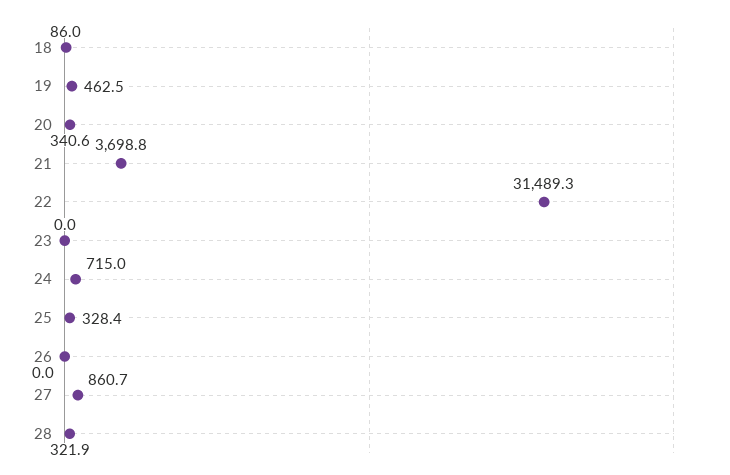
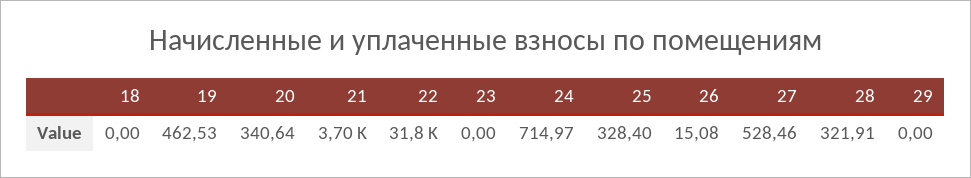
18: 86 -> 0
22: 31489.3 -> 31800
26: 0 -> 15.08
27: 860.7 -> 528.46
29: none -> 0

